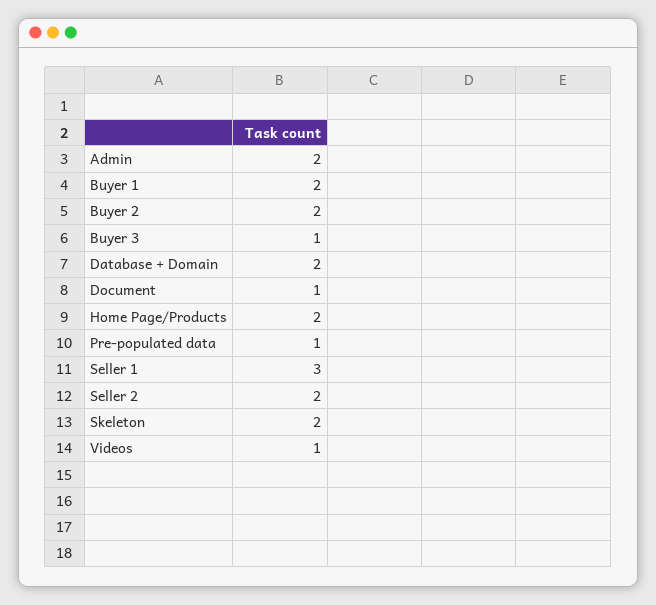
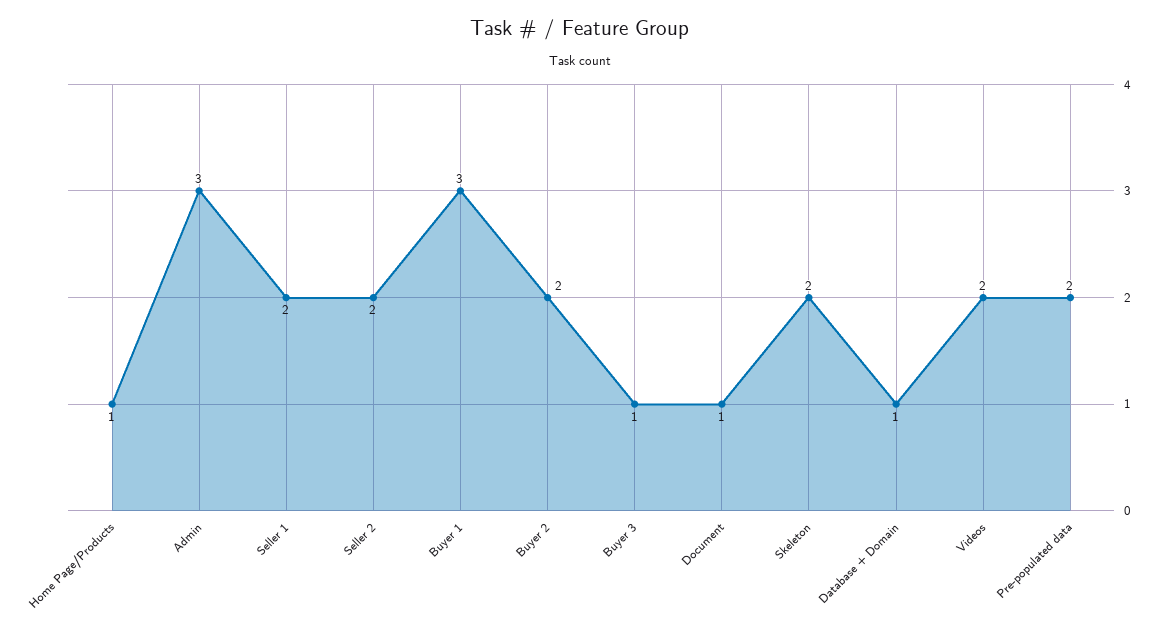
Admin: 2 -> 3
Buyer 1: 2 -> 3
Database + Domain: 2 -> 1
Home Page/Products: 2 -> 1
Pre-populated data: 1 -> 2
Seller 1: 3 -> 2
Videos: 1 -> 2

